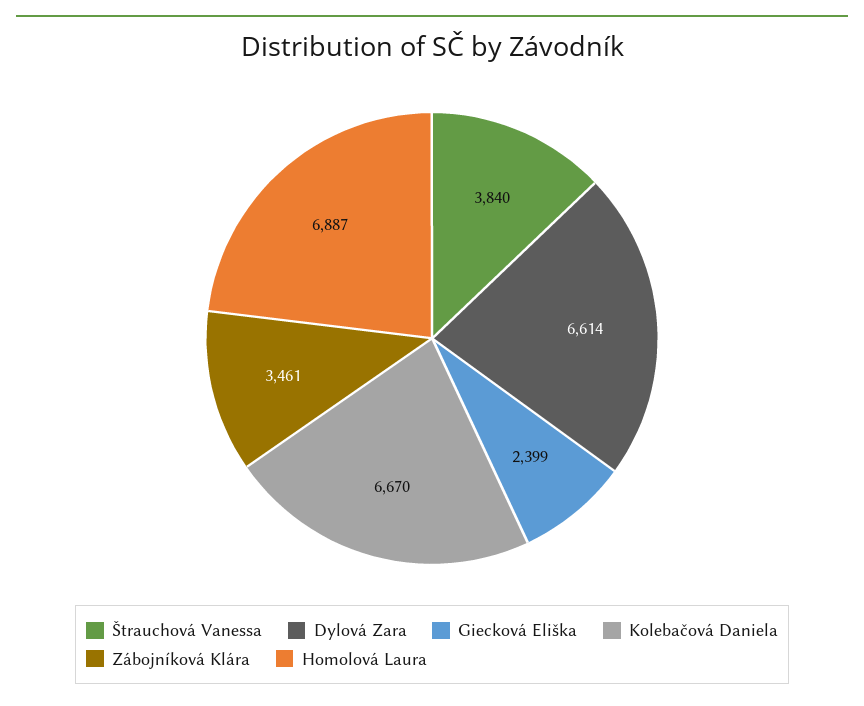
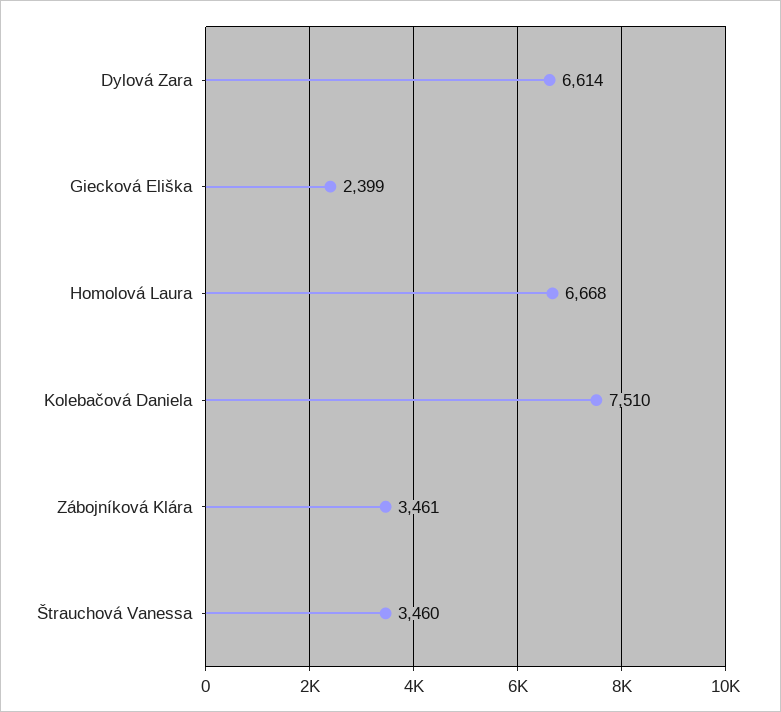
Štrauchová Vanessa: 3840 -> 3460
Kolebačová Daniela: 6670 -> 7510
Homolová Laura: 6887 -> 6668

